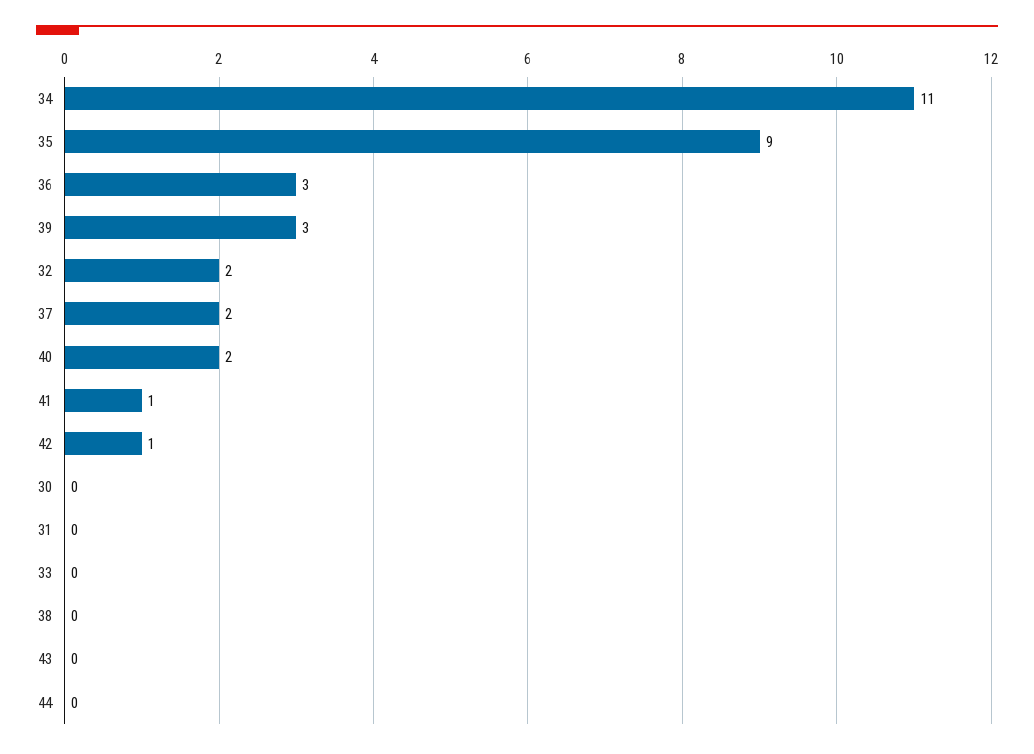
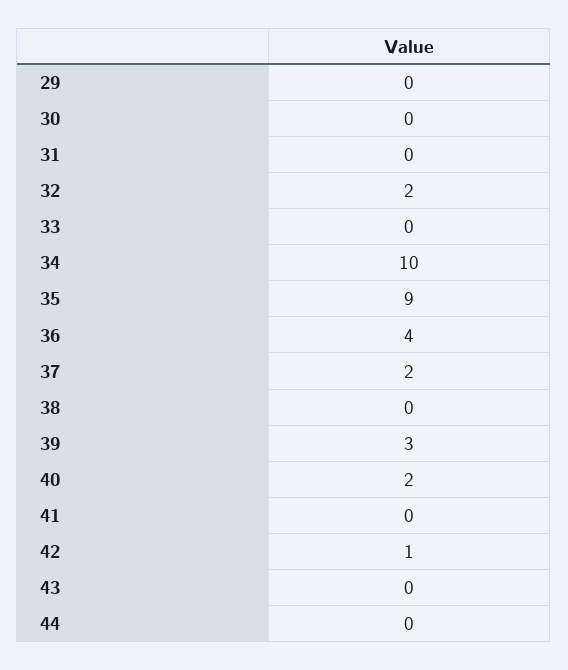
34: 11 -> 10
36: 3 -> 4
41: 1 -> 0
29: none -> 0

